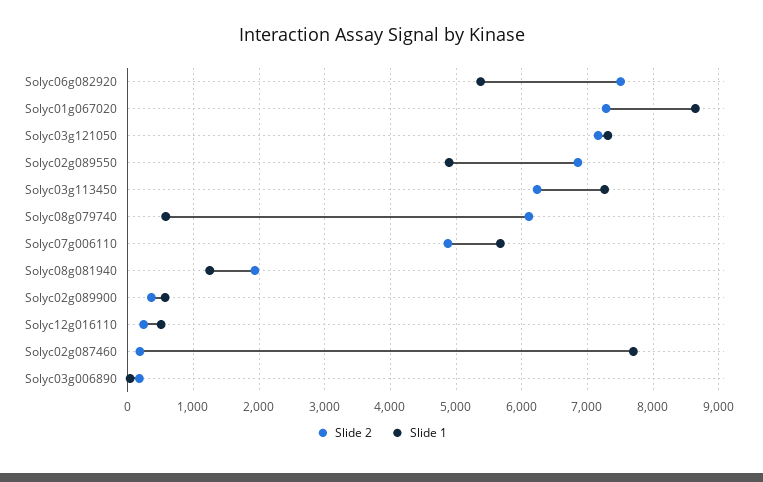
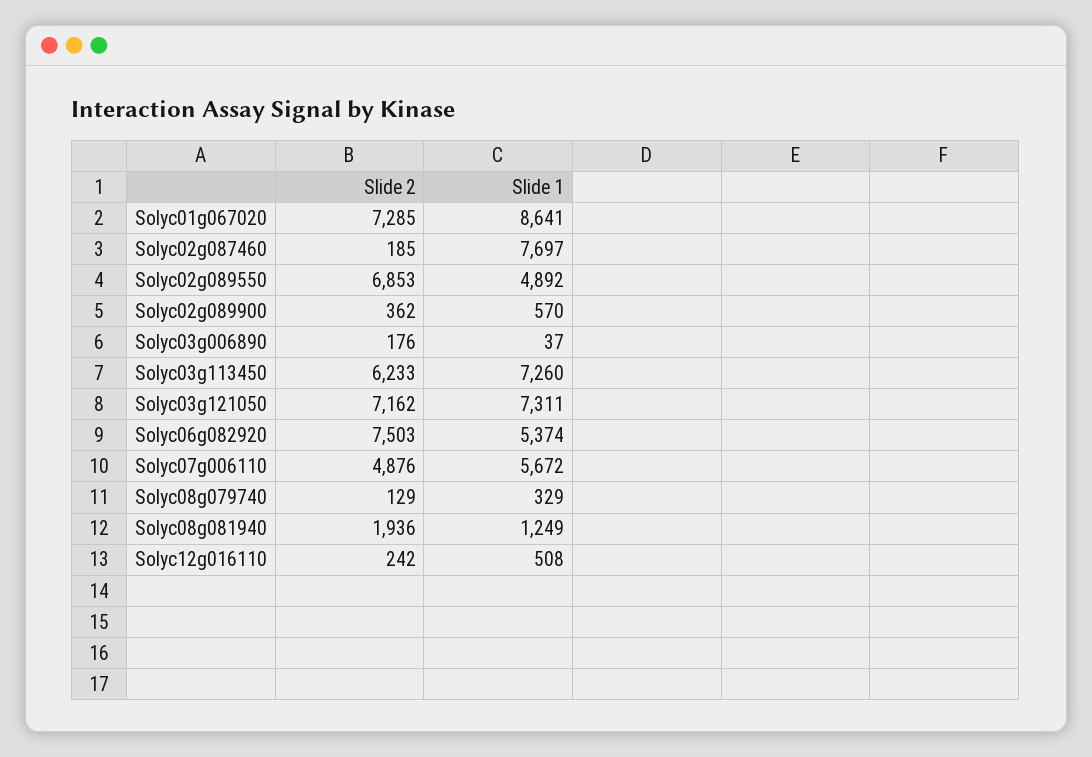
Slide 2, Solyc08g079740: 6100 -> 129
Slide 1, Solyc08g079740: 600 -> 329

